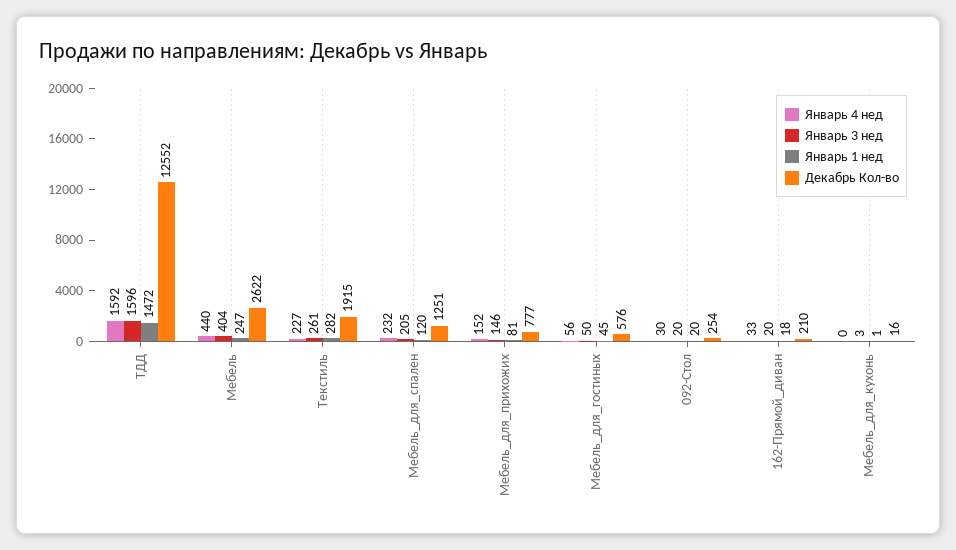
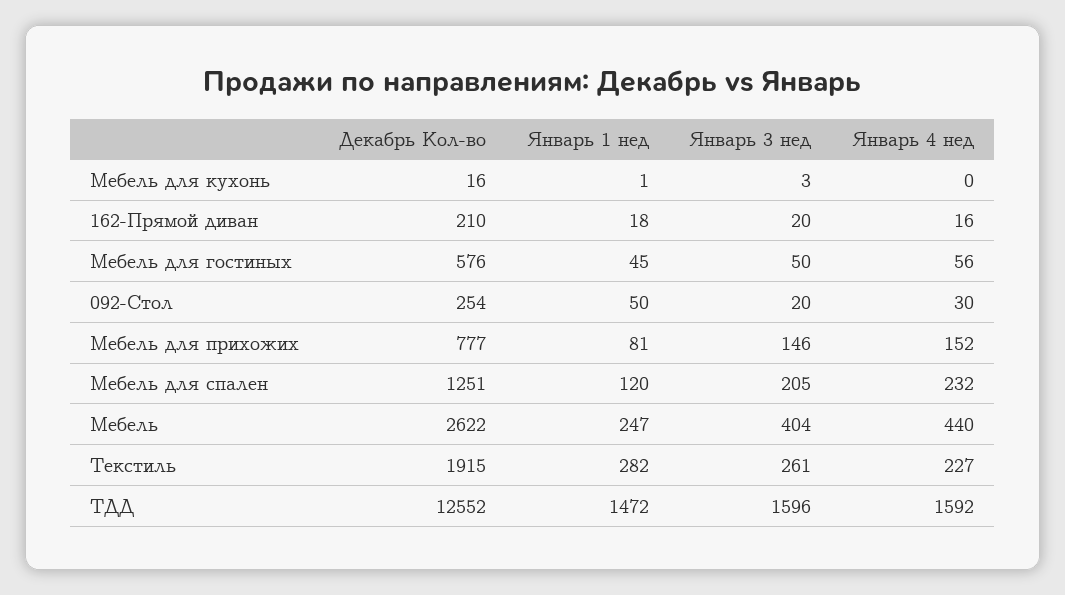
Январь 1 нед, 092-Стол: 20 -> 50
Январь 4 нед, 162-Прямой_диван: 33 -> 16

